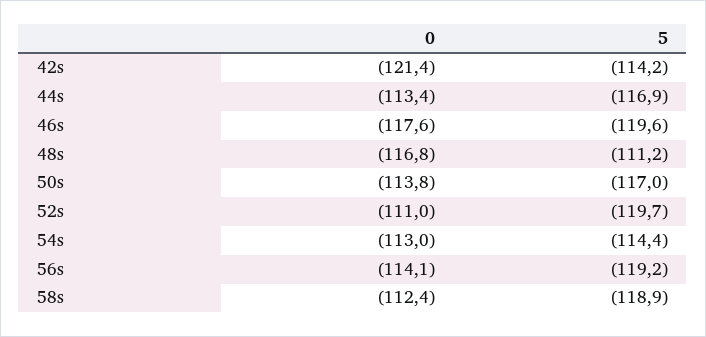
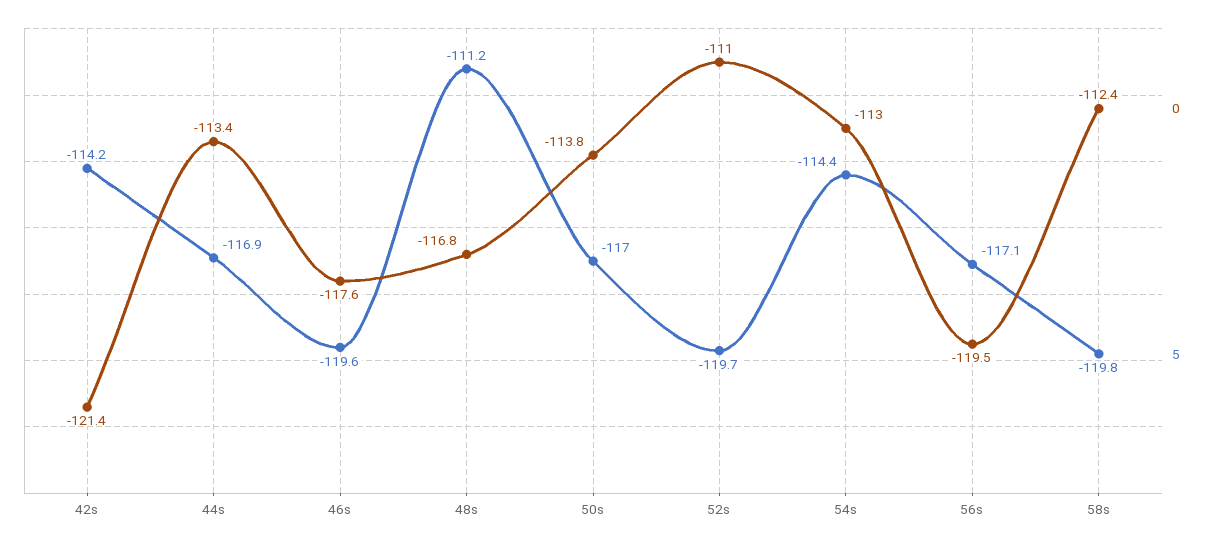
0, 56s: -114.1 -> -119.5
5, 56s: -119.2 -> -117.1
5, 58s: -118.9 -> -119.8

